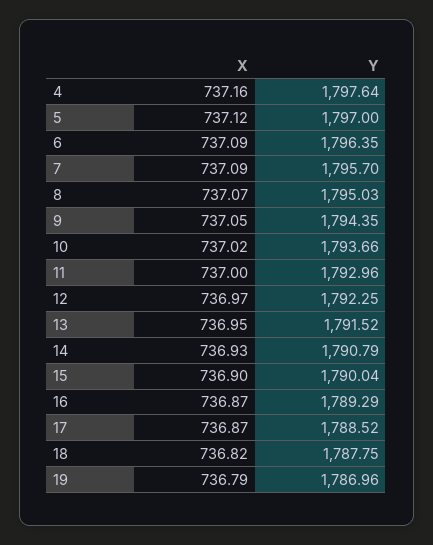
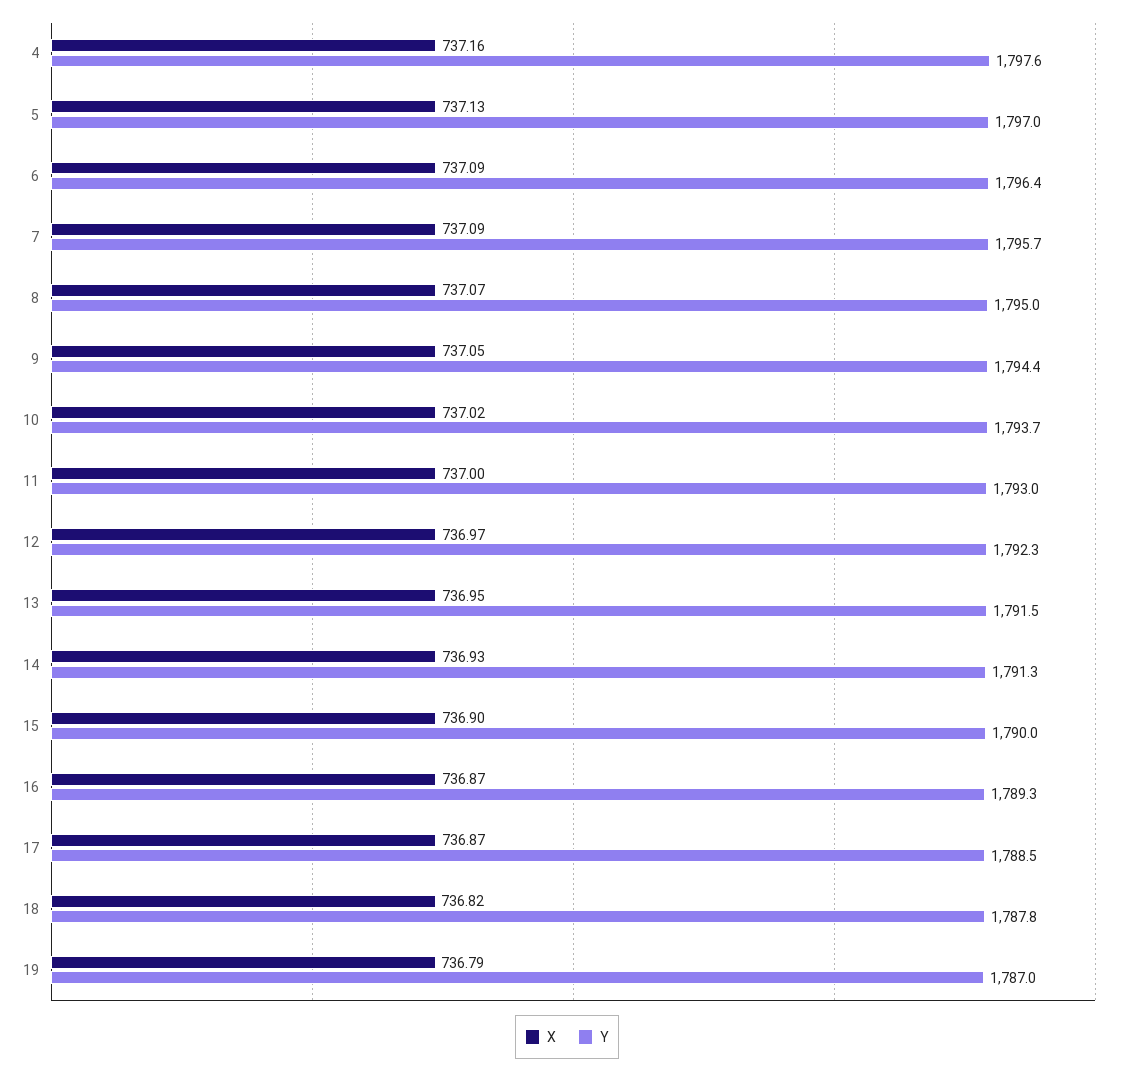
X, 5: 737.12 -> 737.13
Y, 14: 1790.79 -> 1791.3

